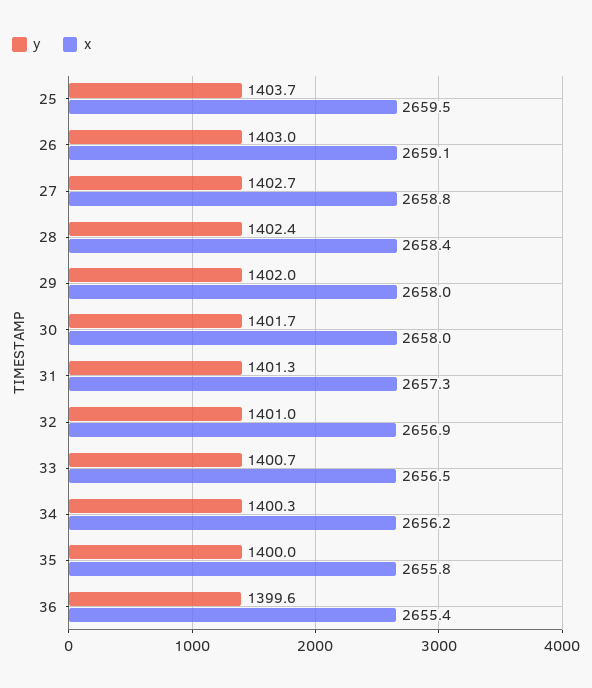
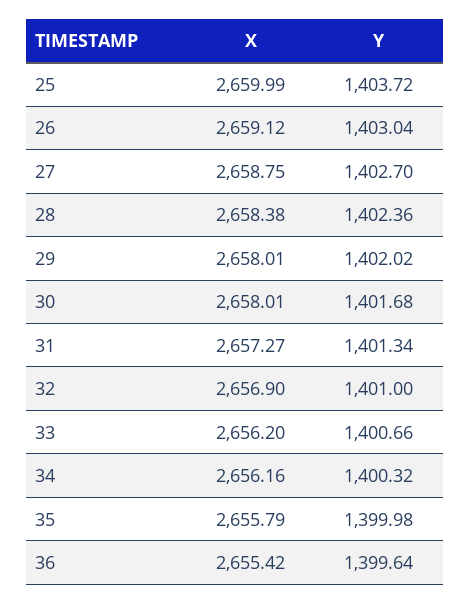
x, 25: 2659.5 -> 2659.99
x, 33: 2656.5 -> 2656.2

